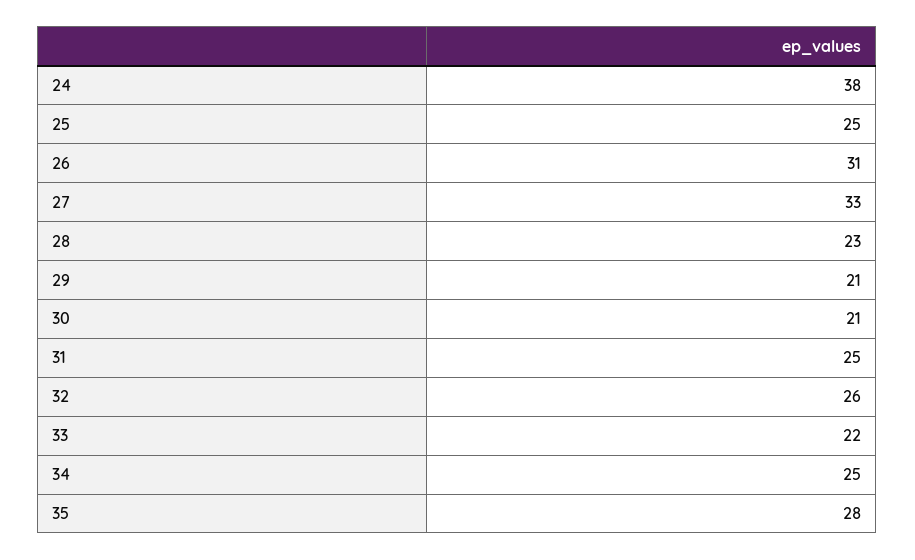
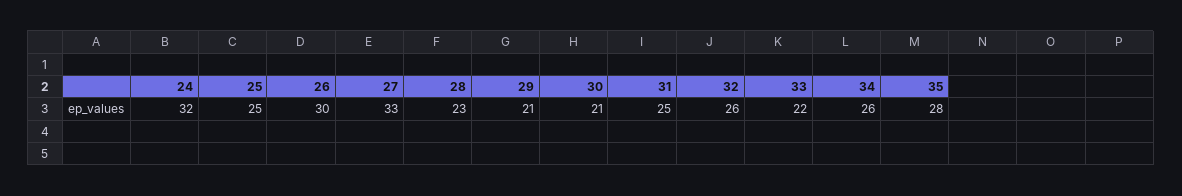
24: 38 -> 32
26: 31 -> 30
34: 25 -> 26

